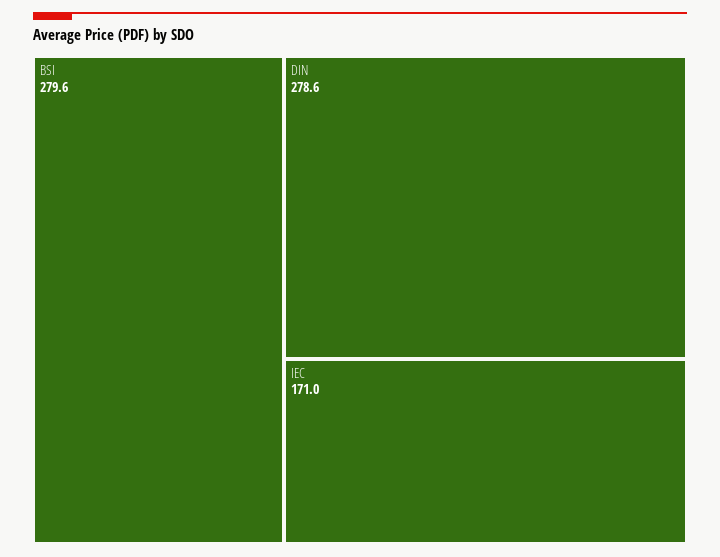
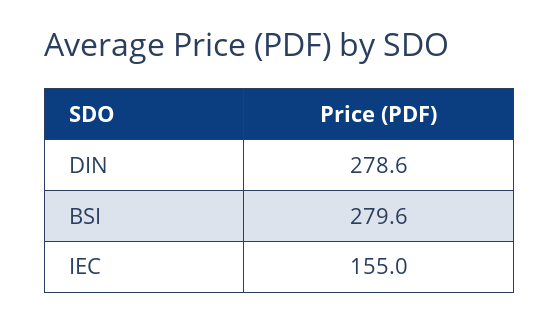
IEC: 171 -> 155

